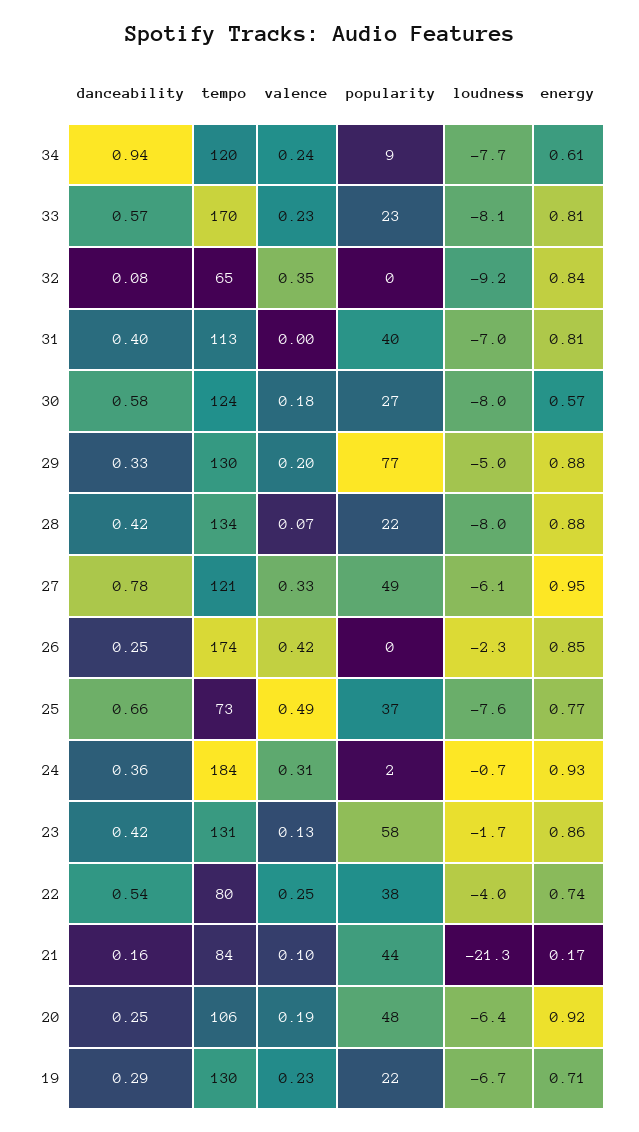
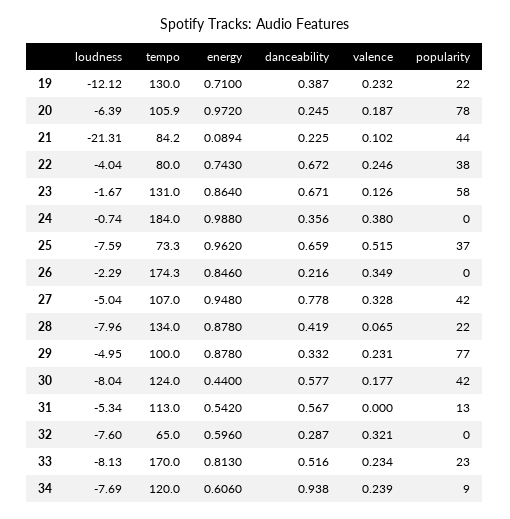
danceability, 33: 0.57 -> 0.516
danceability, 32: 0.08 -> 0.287
valence, 32: 0.35 -> 0.321
loudness, 32: -9.2 -> -7.6
energy, 32: 0.84 -> 0.596
danceability, 31: 0.4 -> 0.567
popularity, 31: 40 -> 13
loudness, 31: -7 -> -5.34
energy, 31: 0.81 -> 0.542
popularity, 30: 27 -> 42
energy, 30: 0.57 -> 0.44
tempo, 29: 130 -> 100
valence, 29: 0.2 -> 0.231
tempo, 27: 121 -> 107
popularity, 27: 49 -> 42
loudness, 27: -6.1 -> -5.04
danceability, 26: 0.25 -> 0.216
valence, 26: 0.42 -> 0.349
valence, 25: 0.49 -> 0.515
energy, 25: 0.77 -> 0.962
valence, 24: 0.31 -> 0.38
popularity, 24: 2 -> 0
energy, 24: 0.93 -> 0.988
danceability, 23: 0.42 -> 0.671
danceability, 22: 0.54 -> 0.672
danceability, 21: 0.16 -> 0.225
energy, 21: 0.17 -> 0.0894
popularity, 20: 48 -> 78
energy, 20: 0.92 -> 0.972
danceability, 19: 0.29 -> 0.387
loudness, 19: -6.7 -> -12.12

